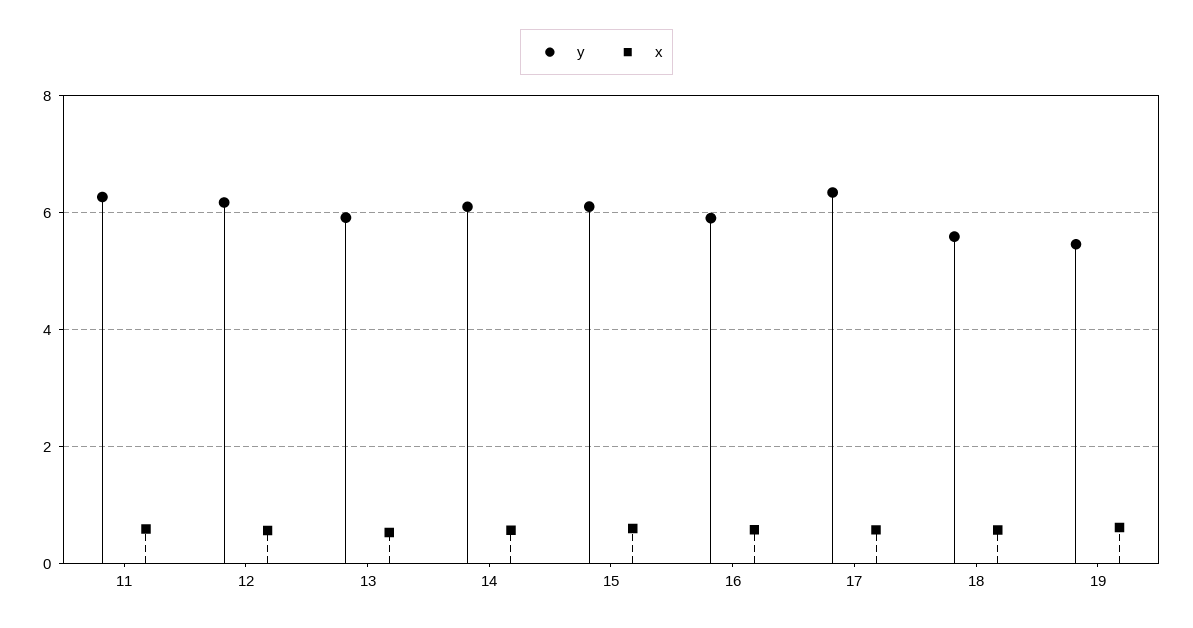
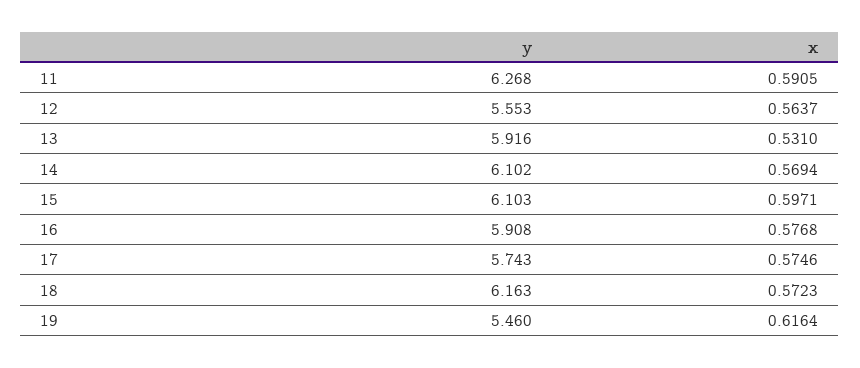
y, 12: 6.2 -> 5.553
y, 17: 6.4 -> 5.743
y, 18: 5.6 -> 6.163

